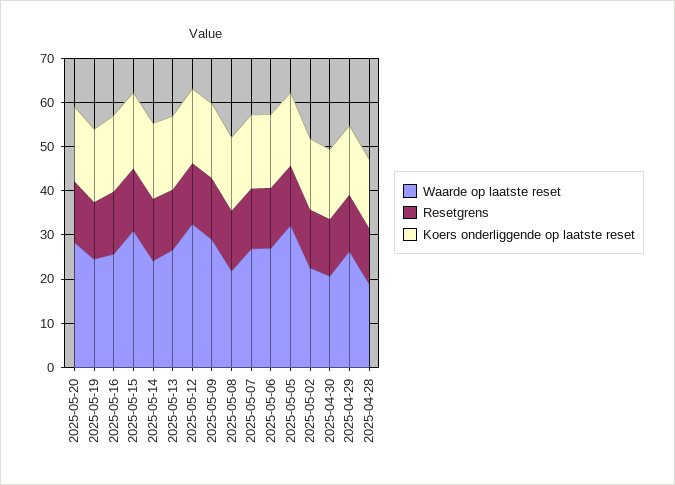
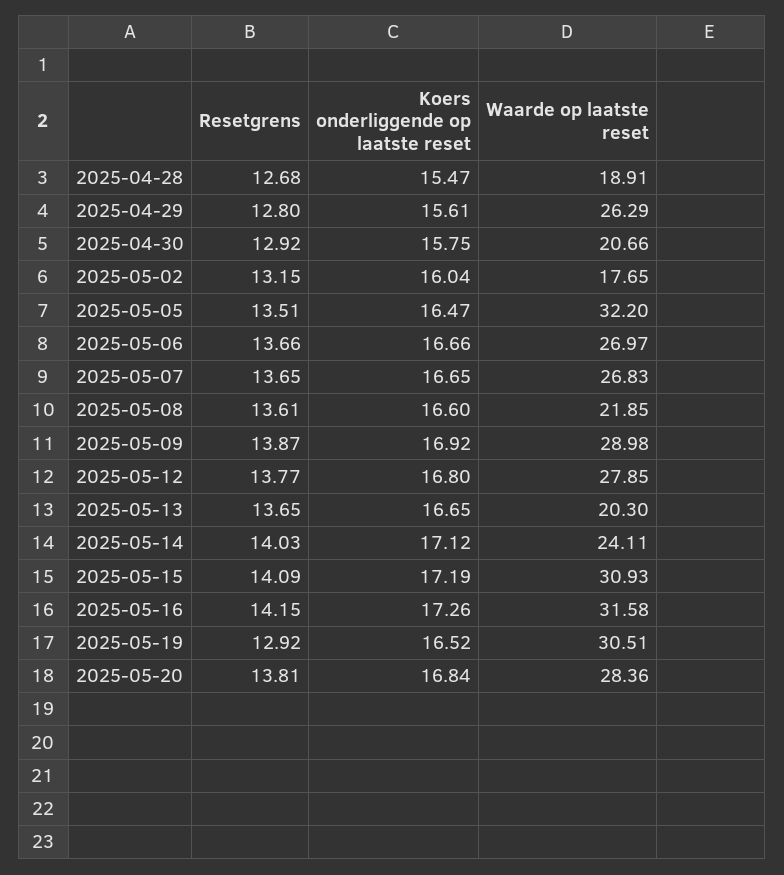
Waarde op laatste reset, 2025-05-19: 24 -> 30.51
Waarde op laatste reset, 2025-05-16: 26 -> 31.58
Waarde op laatste reset, 2025-05-13: 26 -> 20.3
Waarde op laatste reset, 2025-05-12: 32 -> 27.85
Waarde op laatste reset, 2025-05-02: 22 -> 17.65

